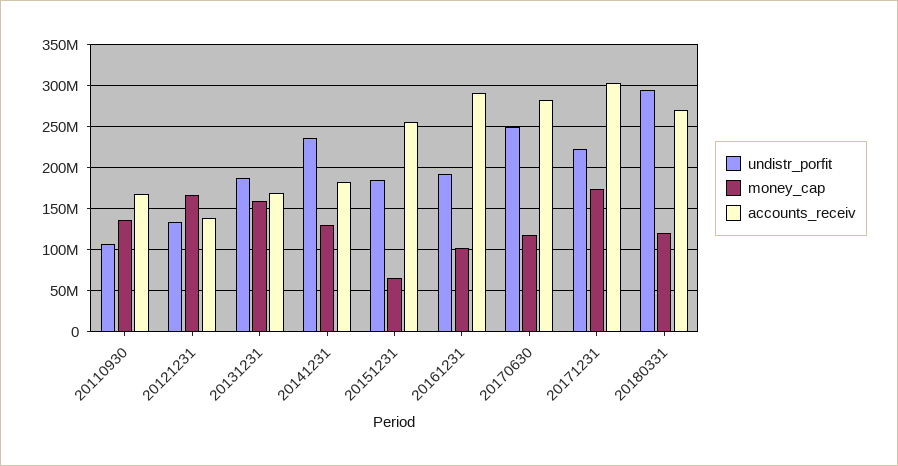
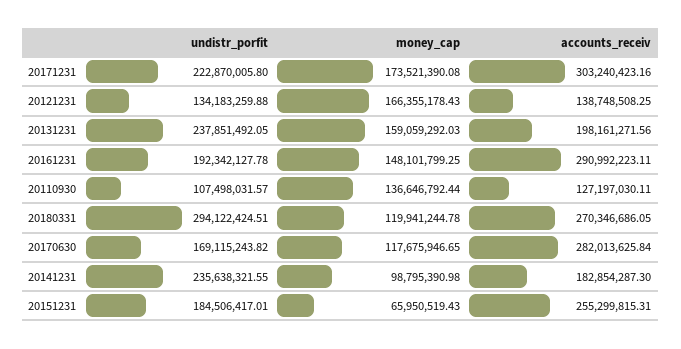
accounts_receiv, 20110930: 170000000 -> 127197030.11
undistr_porfit, 20131231: 190000000 -> 237851492.05
accounts_receiv, 20131231: 170000000 -> 198161271.56
money_cap, 20141231: 130000000 -> 98795390.98
money_cap, 20161231: 100000000 -> 148101799.25
undistr_porfit, 20170630: 250000000 -> 169115243.82

